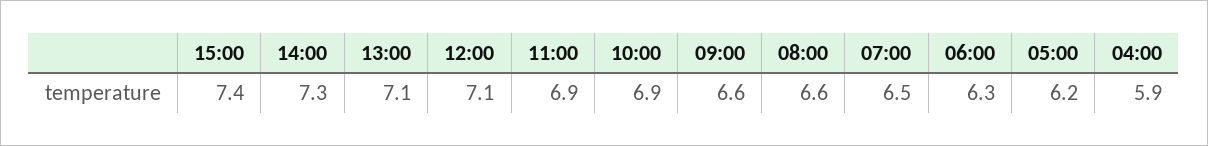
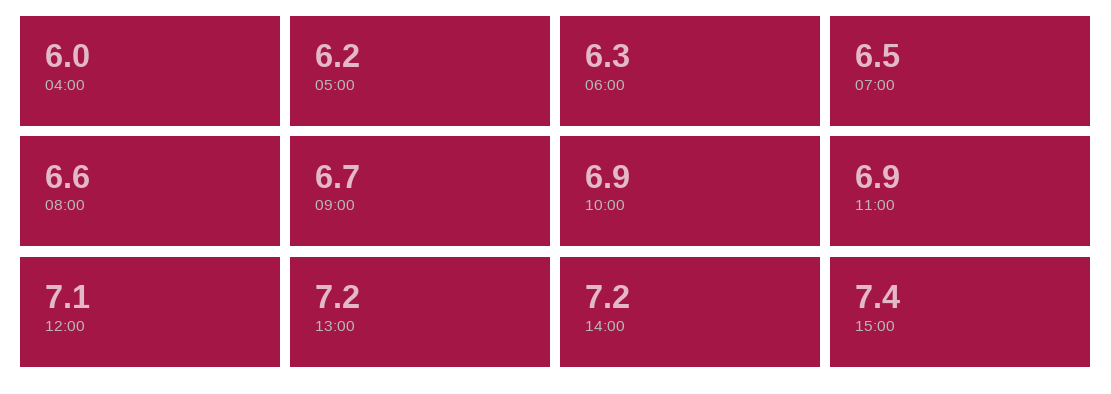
14:00: 7.3 -> 7.2
13:00: 7.1 -> 7.2
09:00: 6.6 -> 6.7
04:00: 5.9 -> 6

